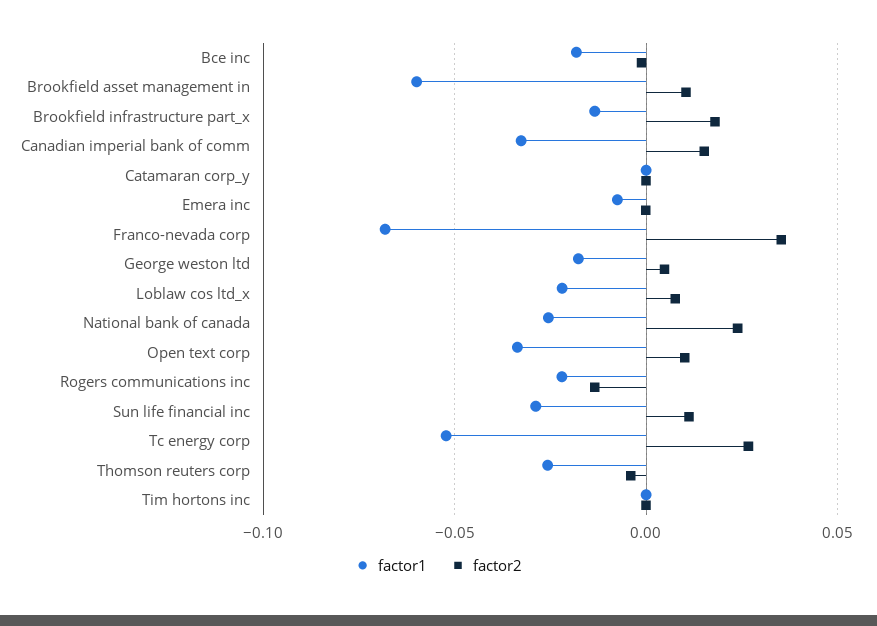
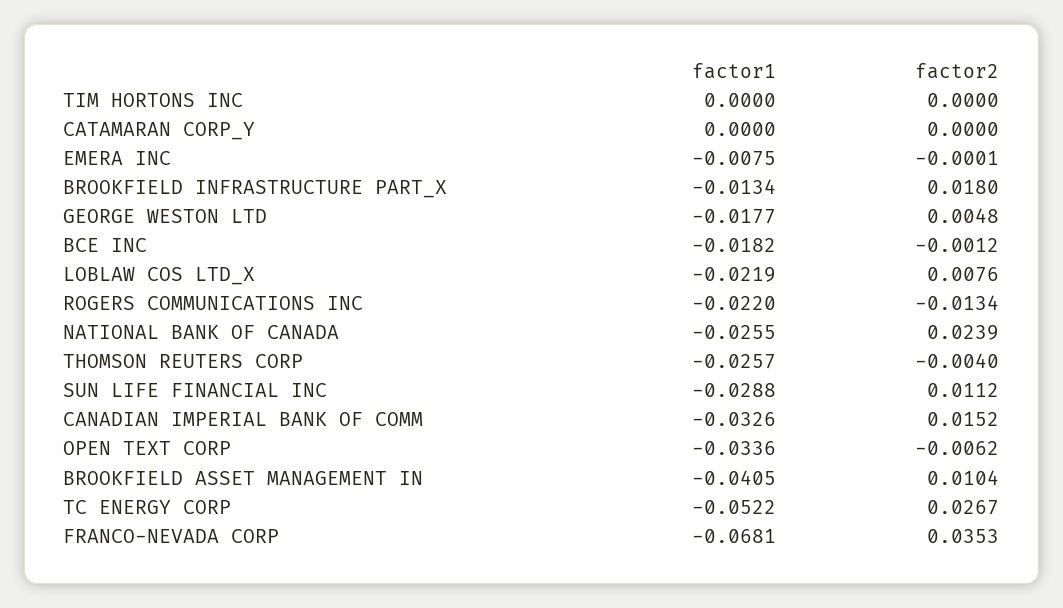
factor1, Brookfield asset management in: -0.06 -> -0.0405
factor2, Open text corp: 0.01 -> -0.0062

